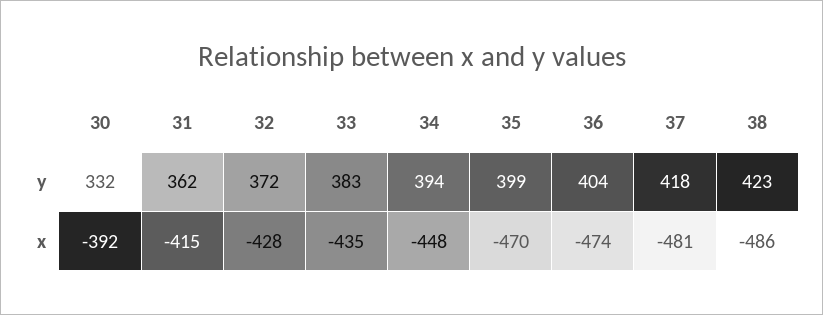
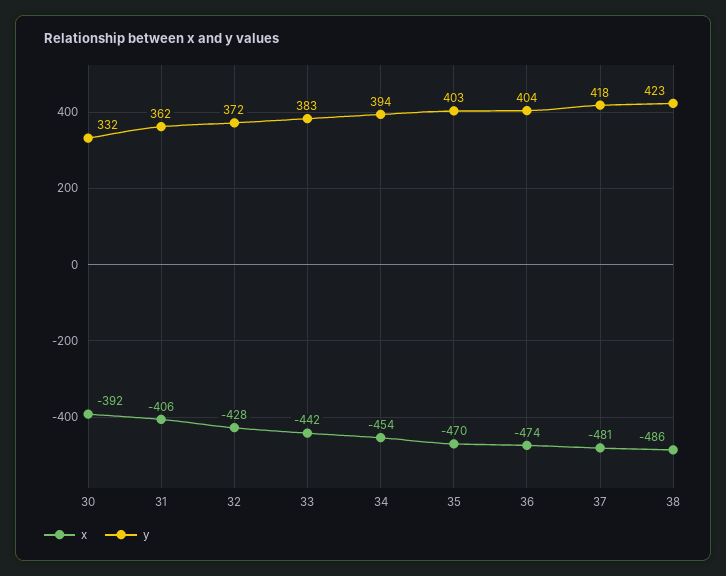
y, 35: 399 -> 403
x, 31: -415 -> -406
x, 33: -435 -> -442
x, 34: -448 -> -454

